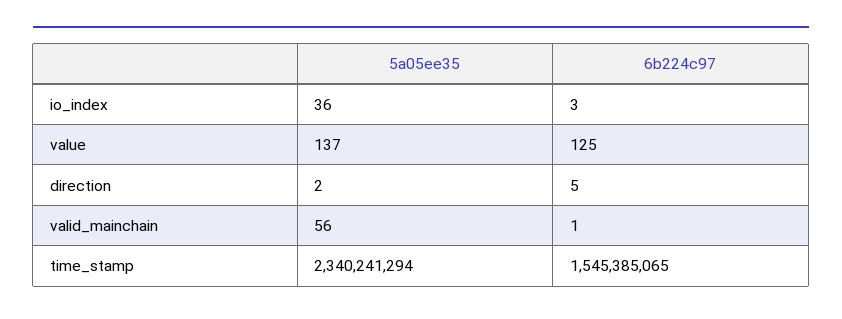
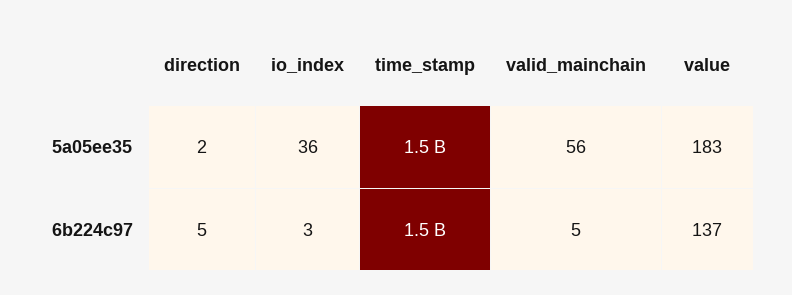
5a05ee35, value: 137 -> 183
6b224c97, value: 125 -> 137
6b224c97, valid_mainchain: 1 -> 5
5a05ee35, time_stamp: 2340241294 -> 1500000000

